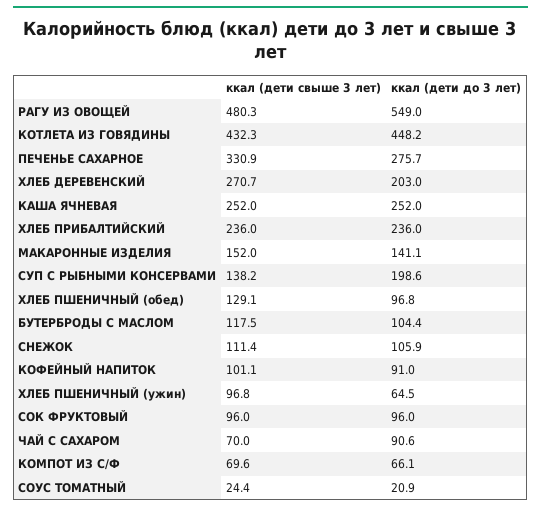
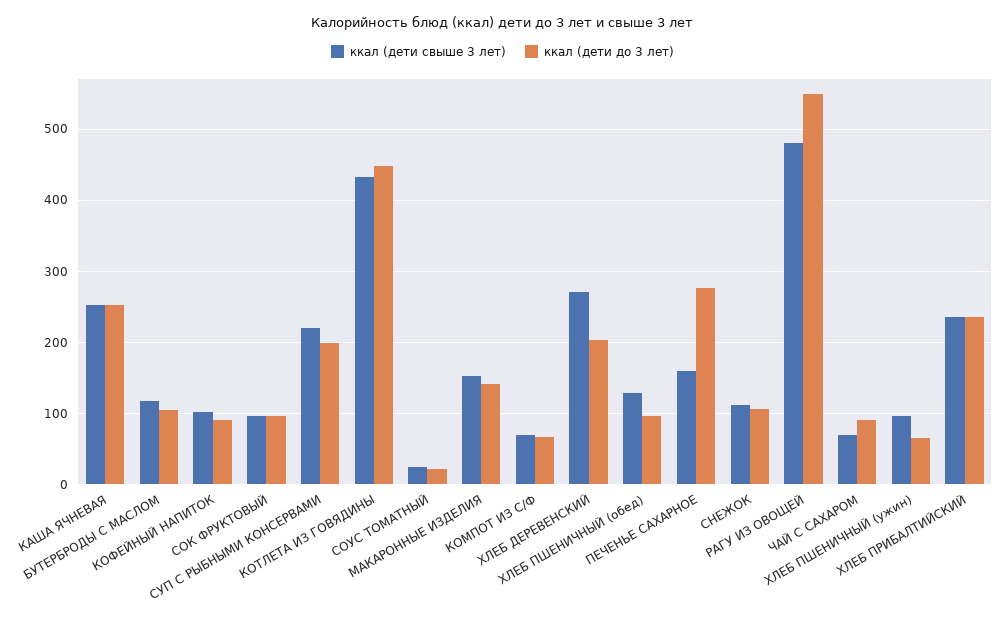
ккал (дети свыше 3 лет), ПЕЧЕНЬЕ САХАРНОЕ: 330.9 -> 160
ккал (дети свыше 3 лет), СУП С РЫБНЫМИ КОНСЕРВАМИ: 138.2 -> 220

